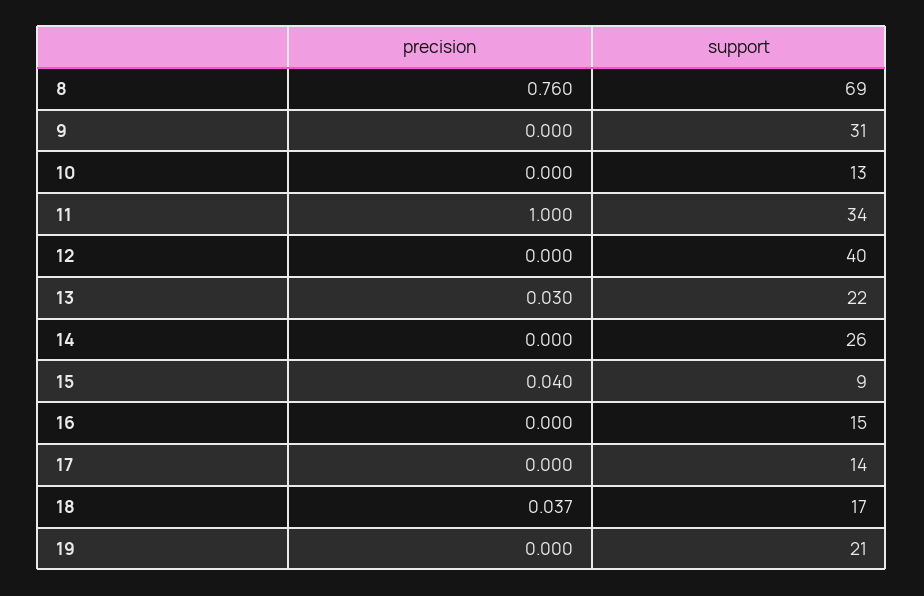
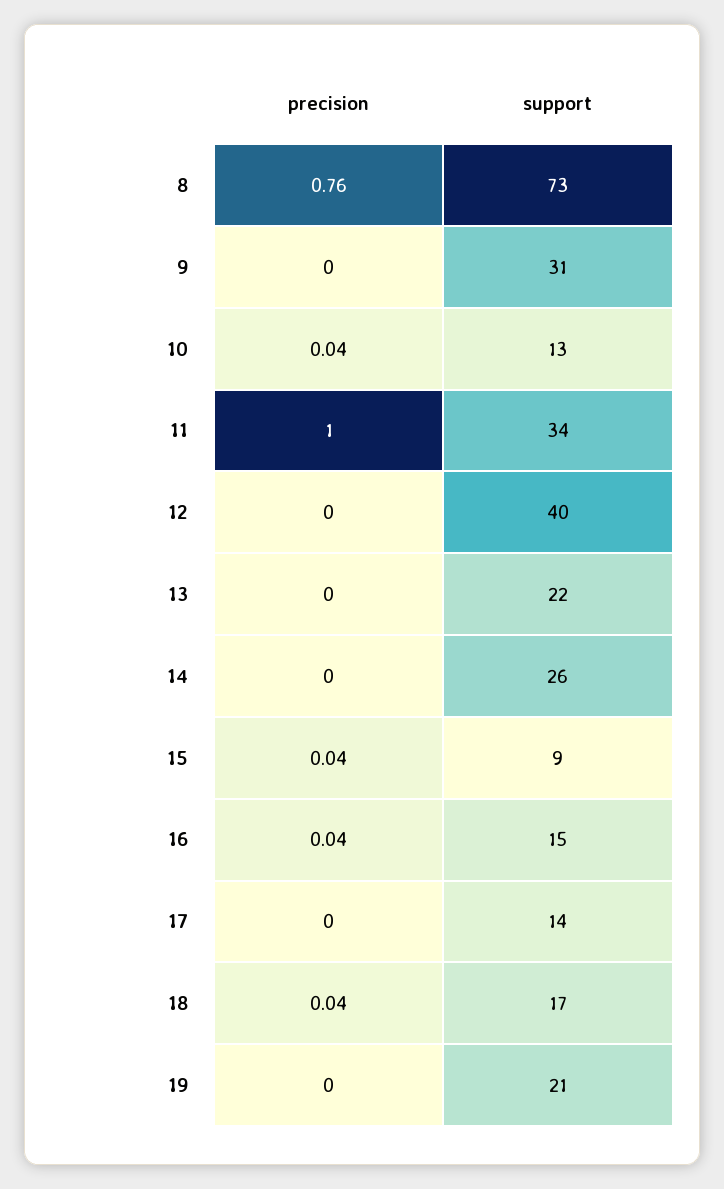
support, 8: 69 -> 73
precision, 10: 0 -> 0.04
precision, 13: 0.03 -> 0
precision, 16: 0 -> 0.04

